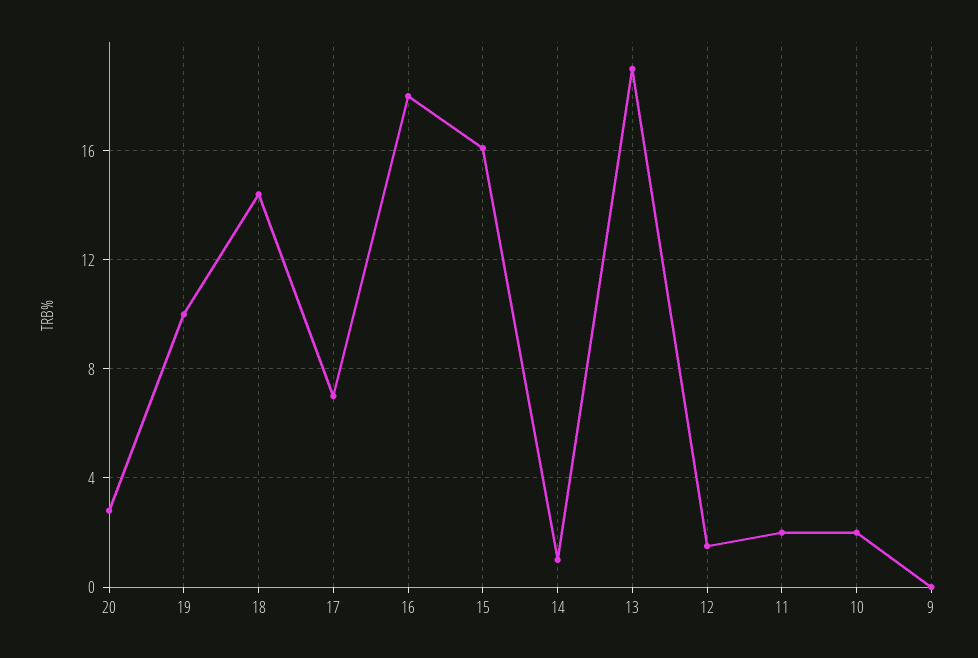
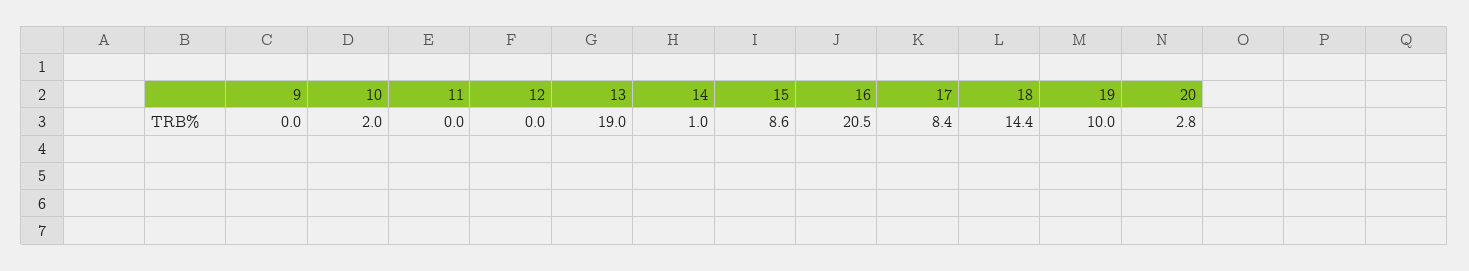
17: 7 -> 8.4
16: 18 -> 20.5
15: 16 -> 8.6
12: 1.5 -> 0
11: 2 -> 0

